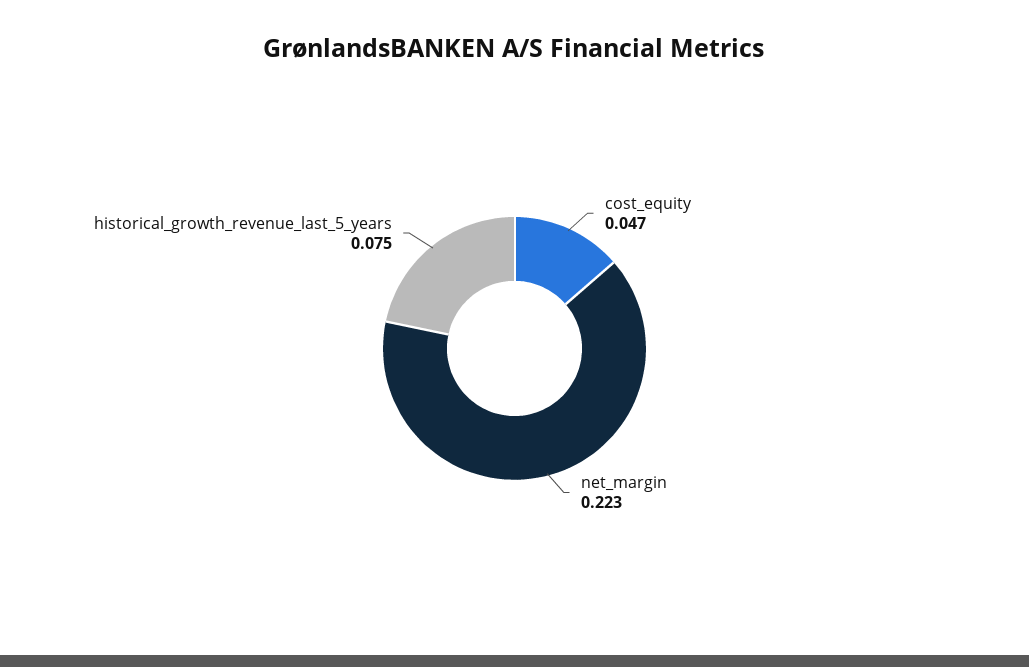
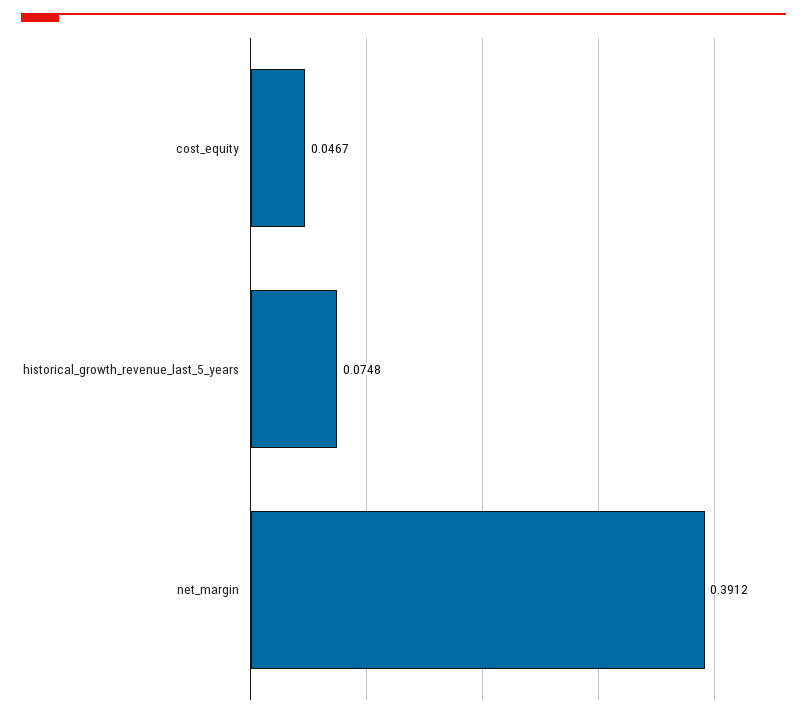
net_margin: 0.223 -> 0.3912

